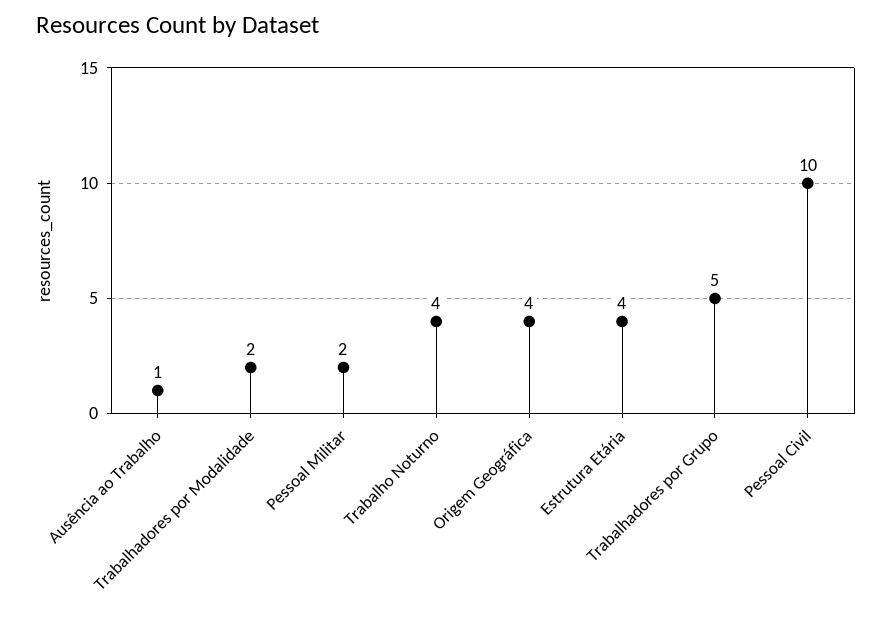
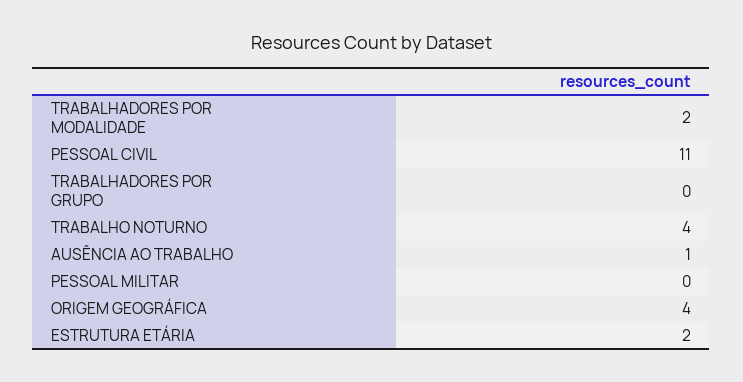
Pessoal Militar: 2 -> 0
Estrutura Etária: 4 -> 2
Trabalhadores por Grupo: 5 -> 0
Pessoal Civil: 10 -> 11

